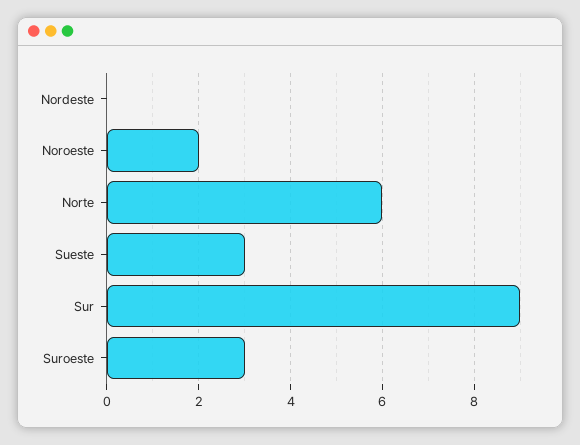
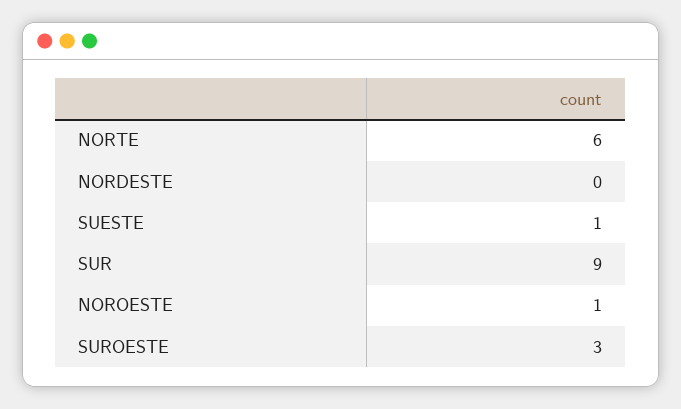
Noroeste: 2 -> 1
Sueste: 3 -> 1

